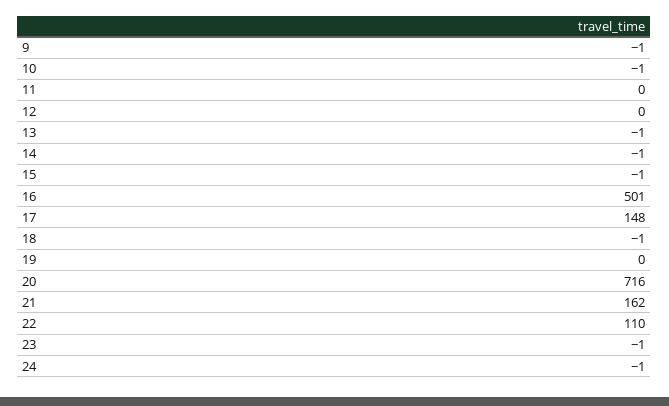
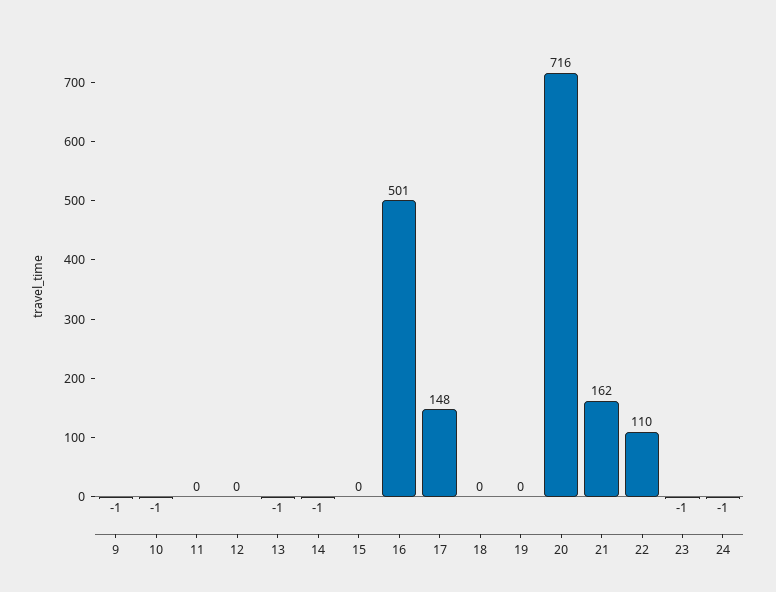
15: -1 -> 0
18: -1 -> 0

